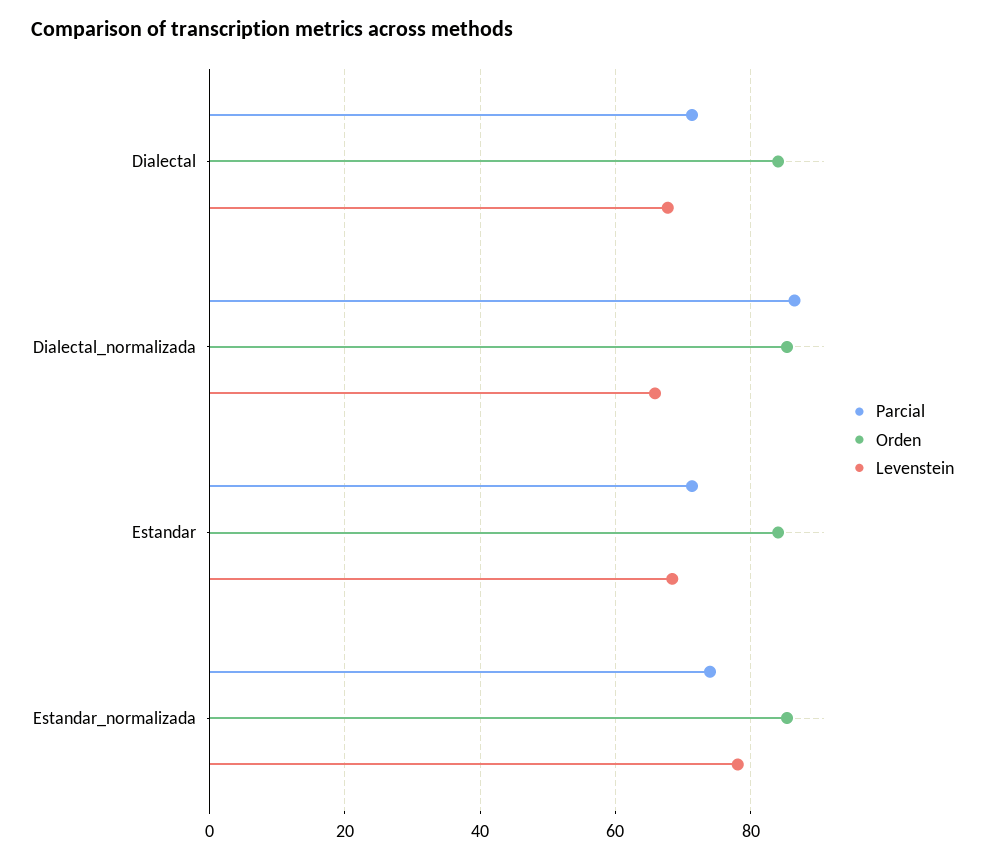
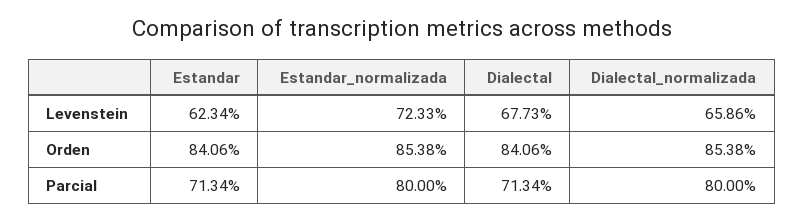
Parcial, Dialectal_normalizada: 86 -> 80
Levenstein, Estandar: 68 -> 62.34
Parcial, Estandar_normalizada: 74 -> 80
Levenstein, Estandar_normalizada: 78 -> 72.33

